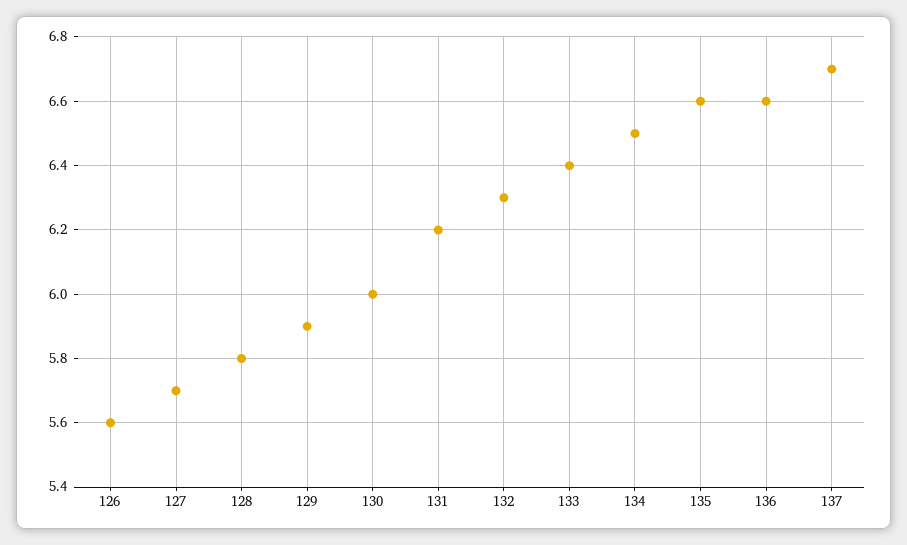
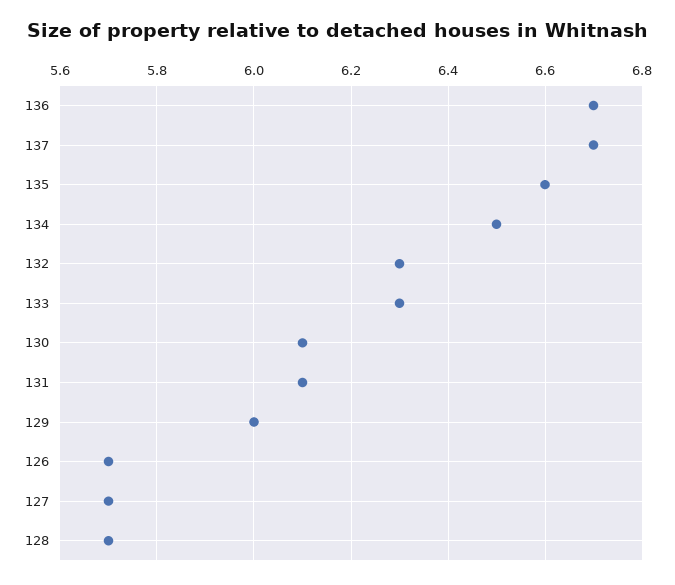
126: 5.6 -> 5.7
128: 5.8 -> 5.7
129: 5.9 -> 6
130: 6 -> 6.1
131: 6.2 -> 6.1
133: 6.4 -> 6.3
136: 6.6 -> 6.7

